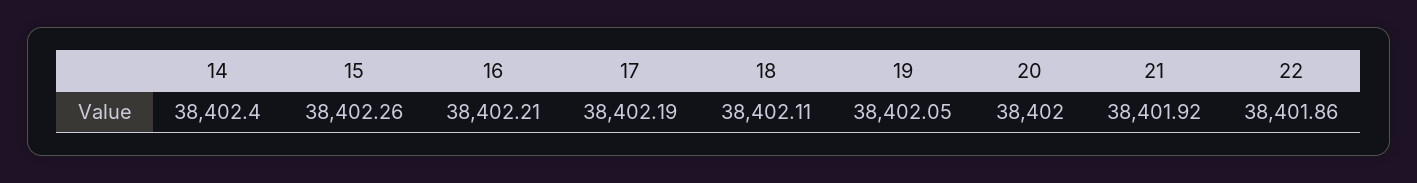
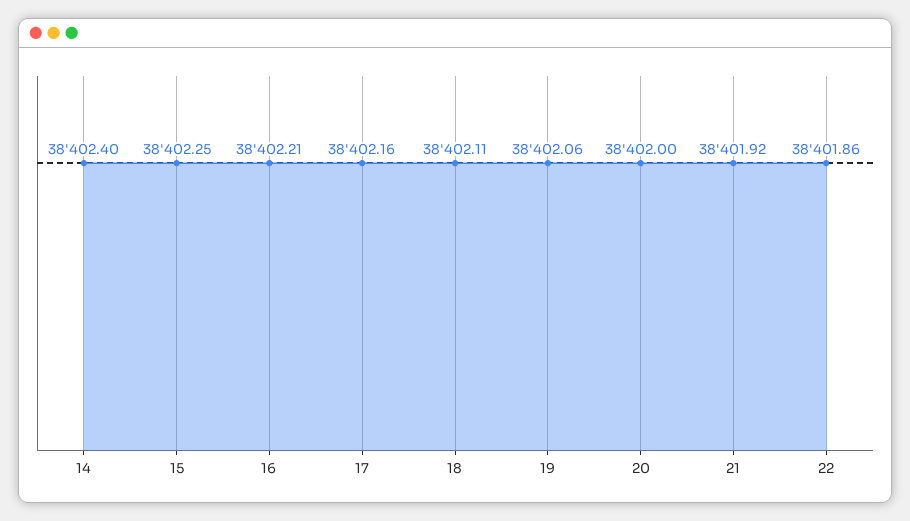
15: 38402.26 -> 38402.25
17: 38402.19 -> 38402.16
19: 38402.05 -> 38402.06

